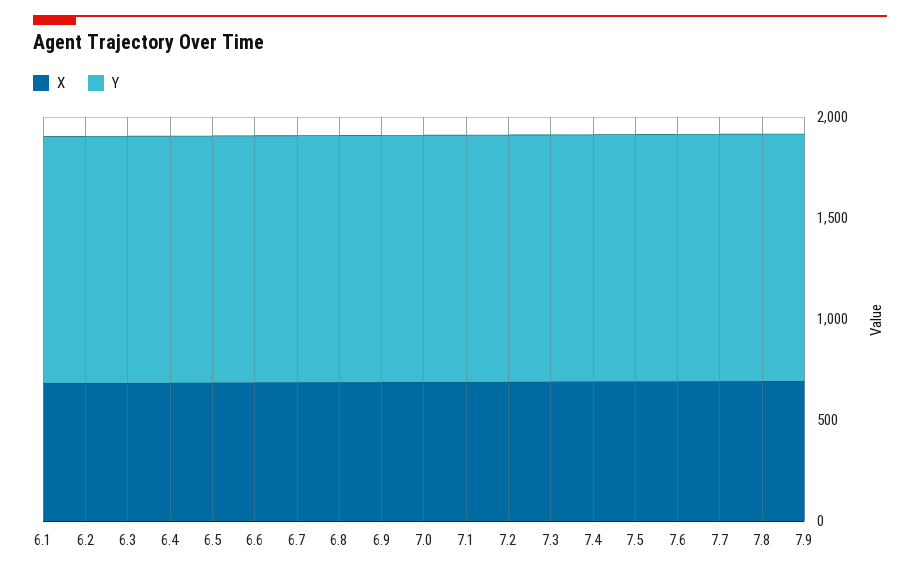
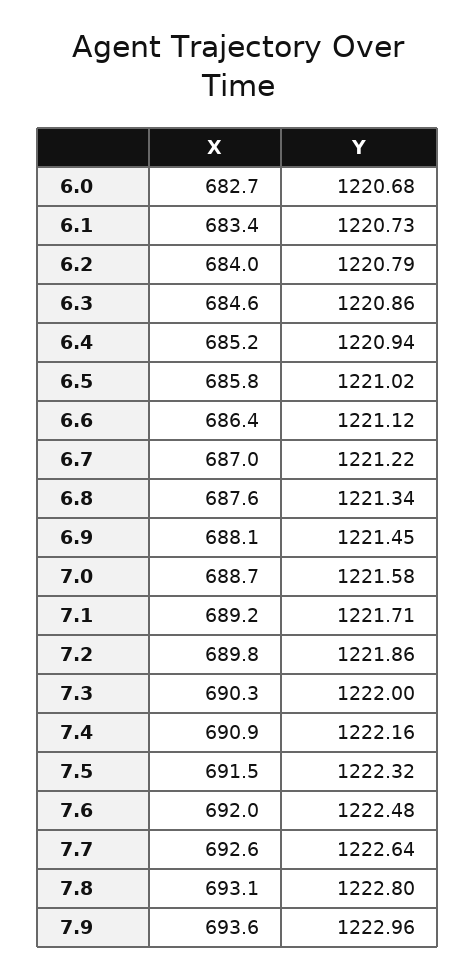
X, 6.0: none -> 682.7
Y, 6.0: none -> 1220.68

